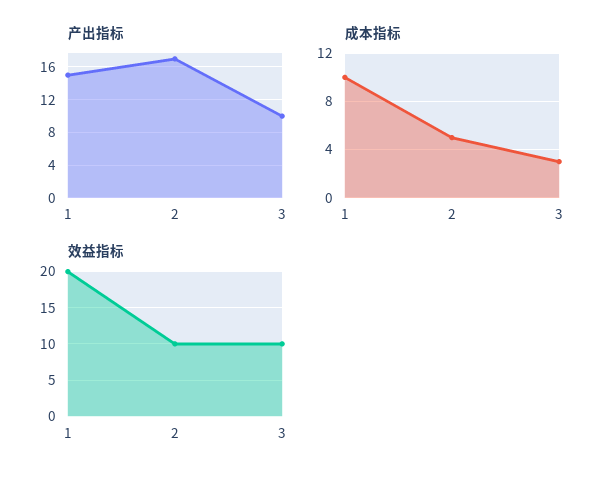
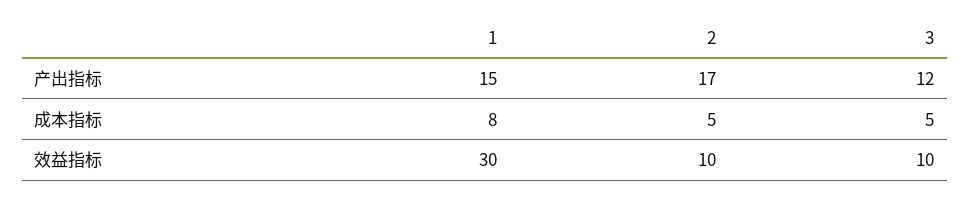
产出指标, 3: 10 -> 12
成本指标, 1: 10 -> 8
成本指标, 3: 3 -> 5
效益指标, 1: 20 -> 30

